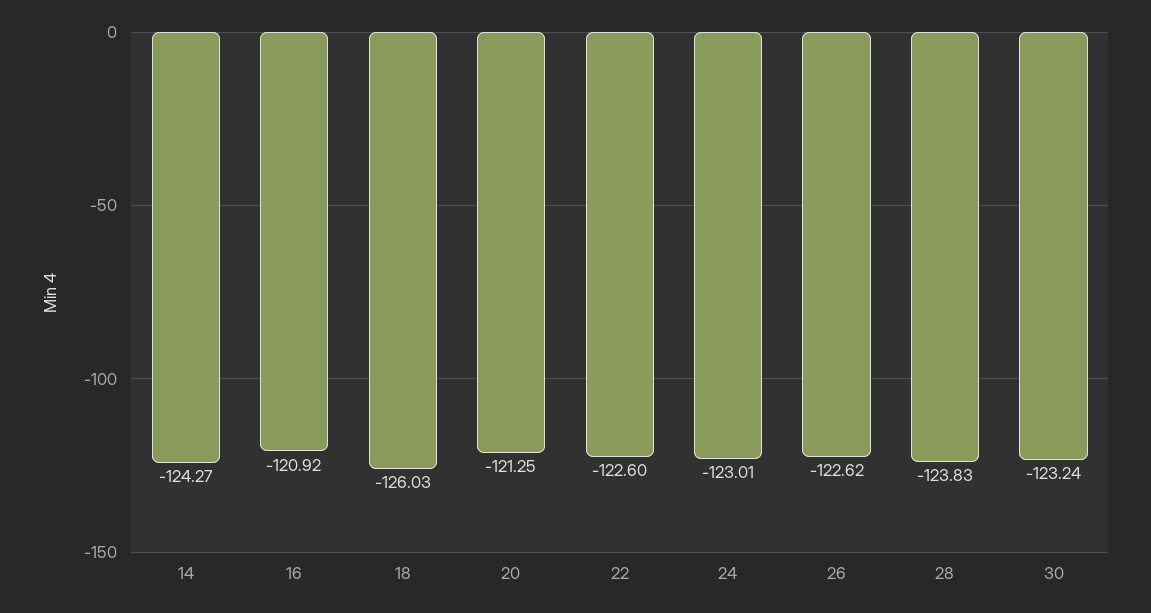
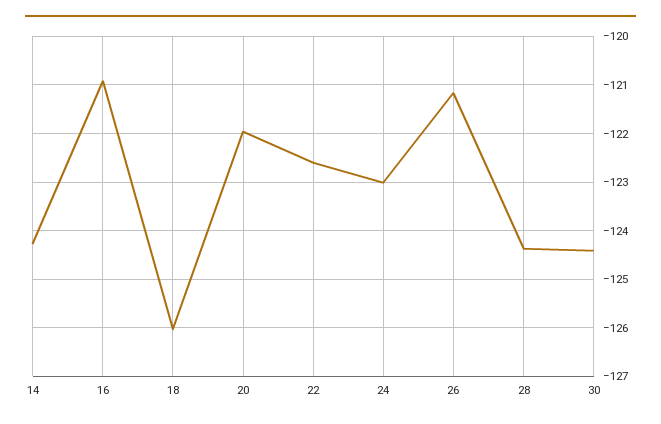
20: -121.25 -> -122
26: -122.62 -> -121.2
28: -123.83 -> -124.4
30: -123.24 -> -124.4

